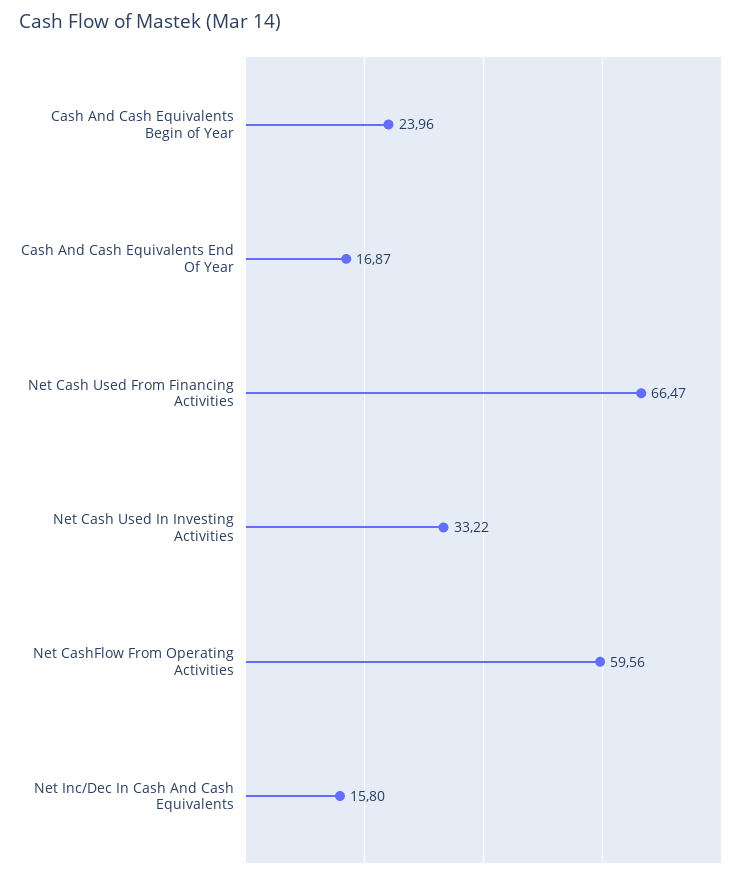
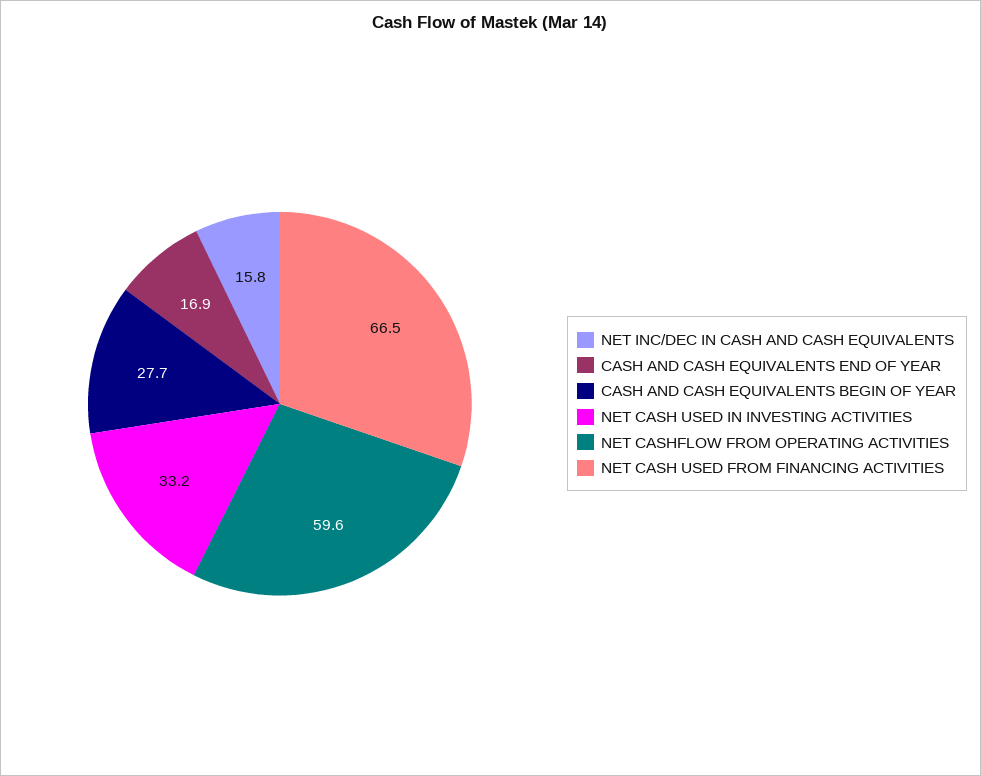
Cash And Cash Equivalents Begin of Year: 23.96 -> 27.7

